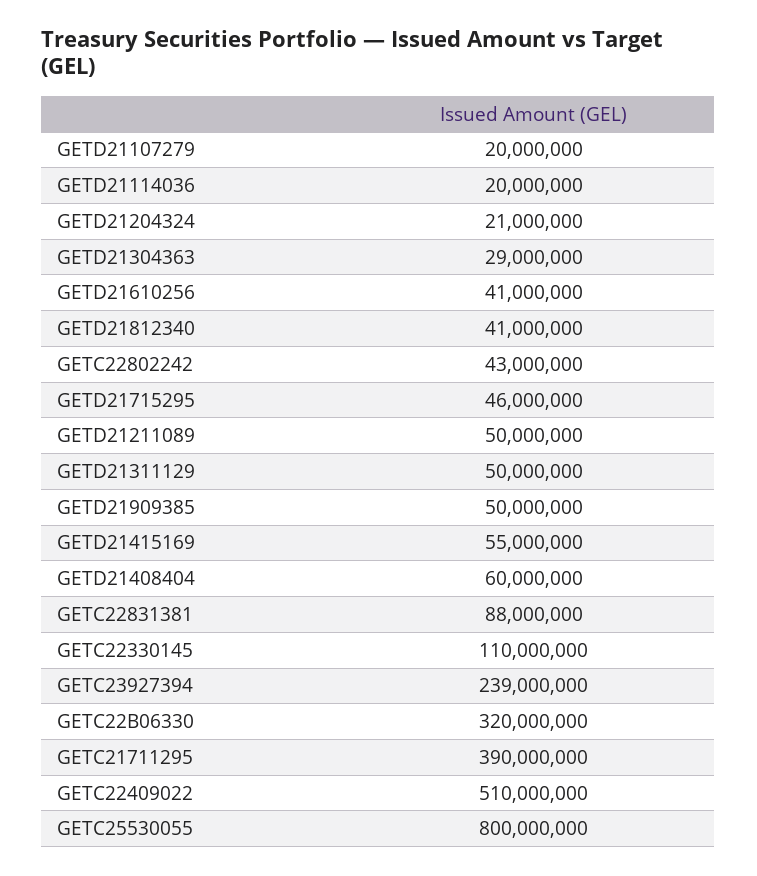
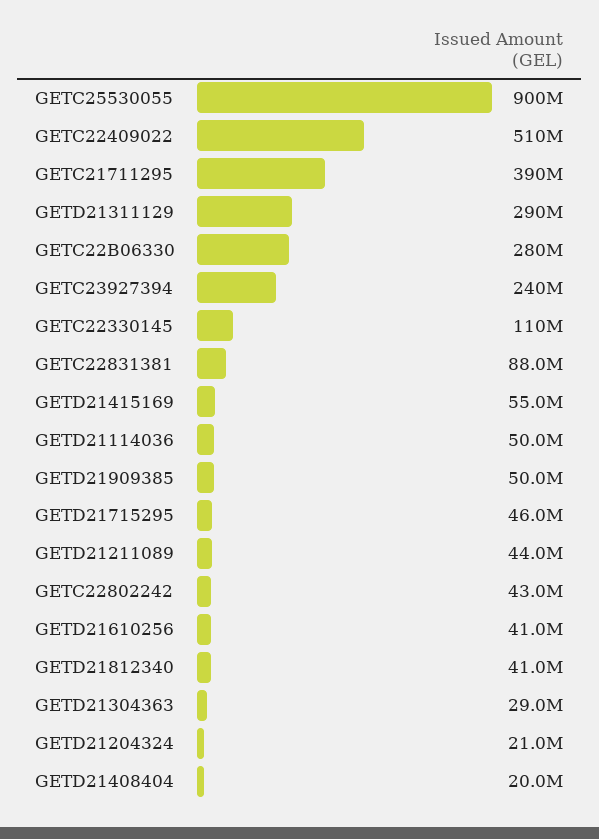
GETD21107279: 20000000 -> none
GETD21114036: 20000000 -> 50000000
GETD21211089: 50000000 -> 44000000
GETD21311129: 50000000 -> 290000000
GETD21408404: 60000000 -> 20000000
GETC23927394: 239000000 -> 240000000
GETC22B06330: 320000000 -> 280000000
GETC25530055: 800000000 -> 900000000

